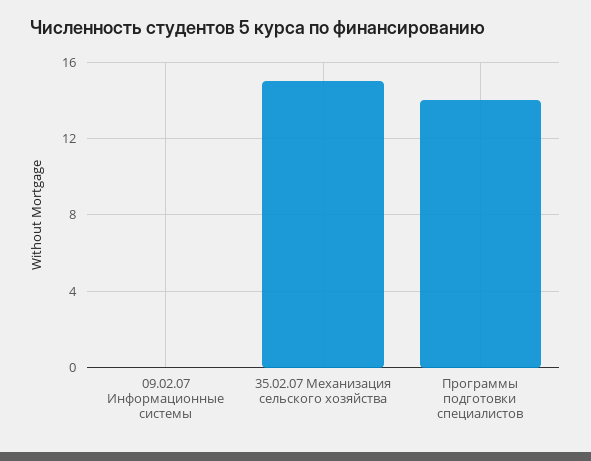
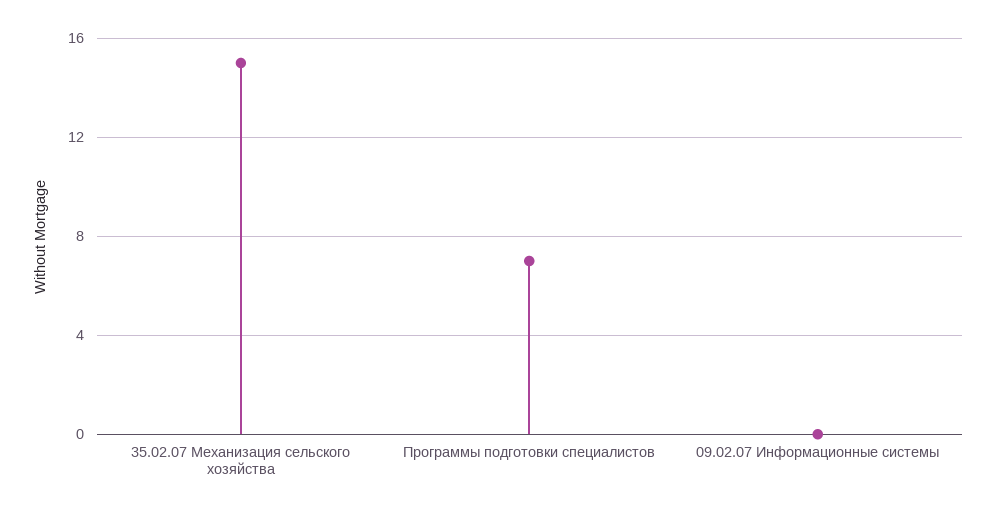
Программы подготовки специалистов: 14 -> 7

